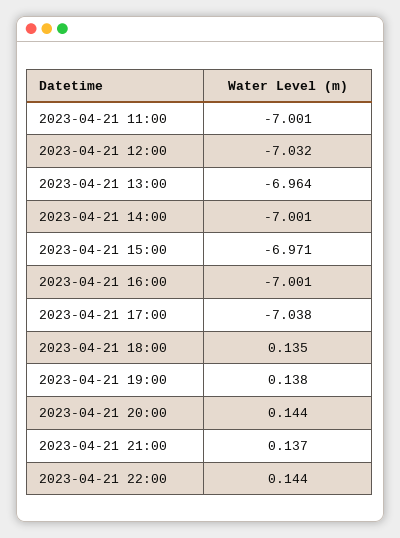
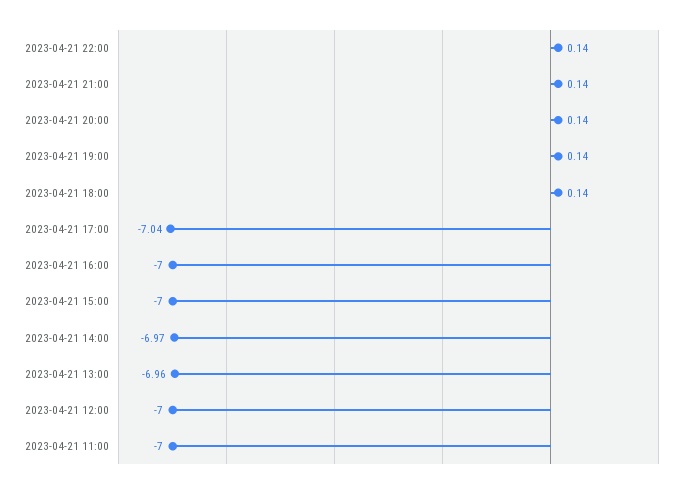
2023-04-21 12:00: -7.032 -> -7
2023-04-21 14:00: -7.001 -> -6.97
2023-04-21 15:00: -6.971 -> -7

